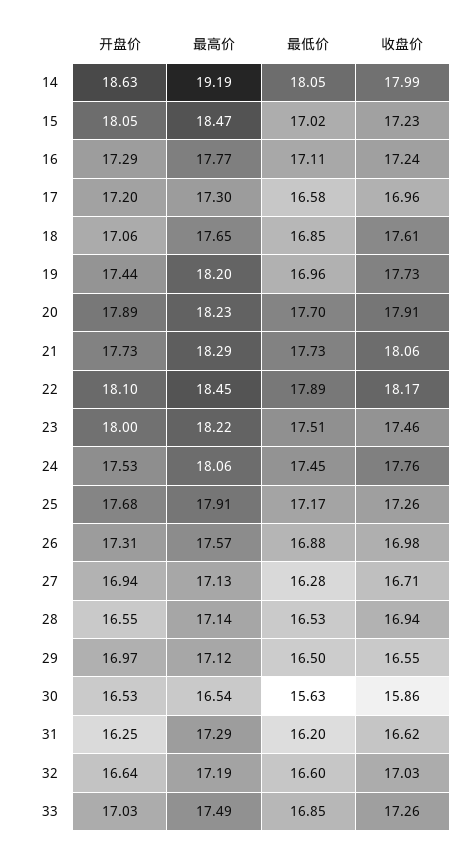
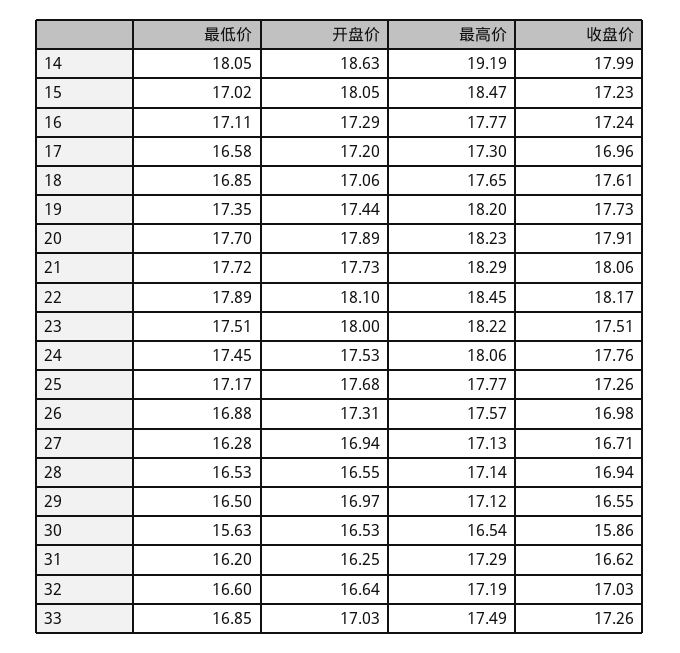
最低价, 19: 16.96 -> 17.35
最低价, 21: 17.73 -> 17.72
收盘价, 23: 17.46 -> 17.51
最高价, 25: 17.91 -> 17.77

